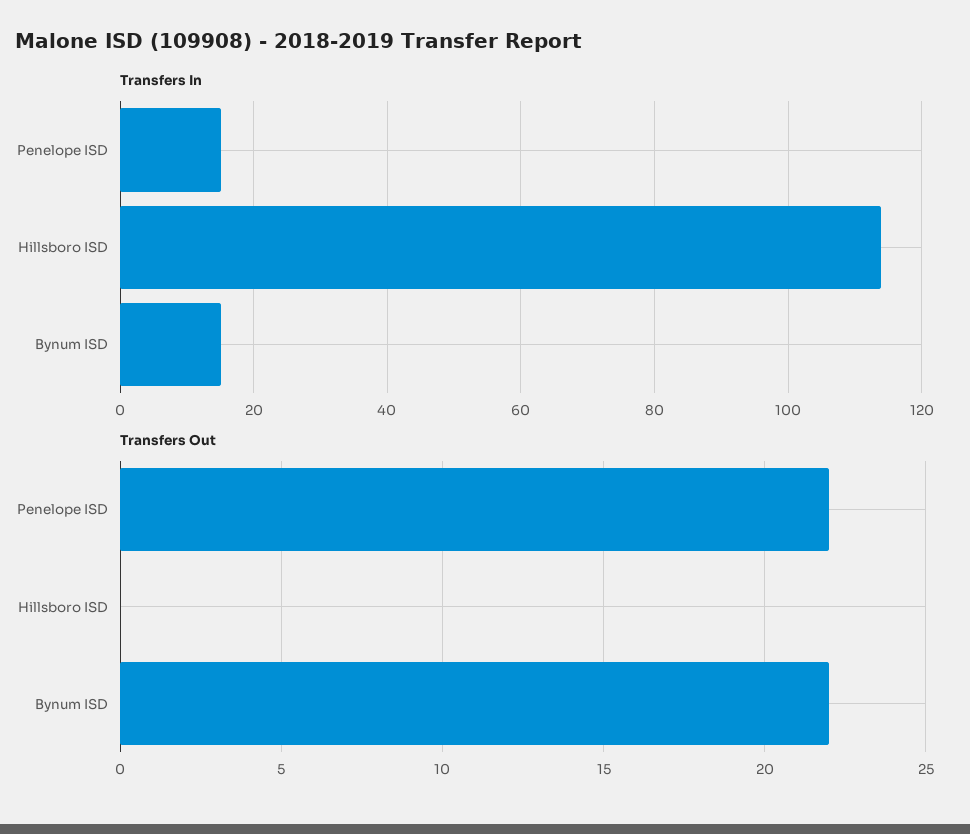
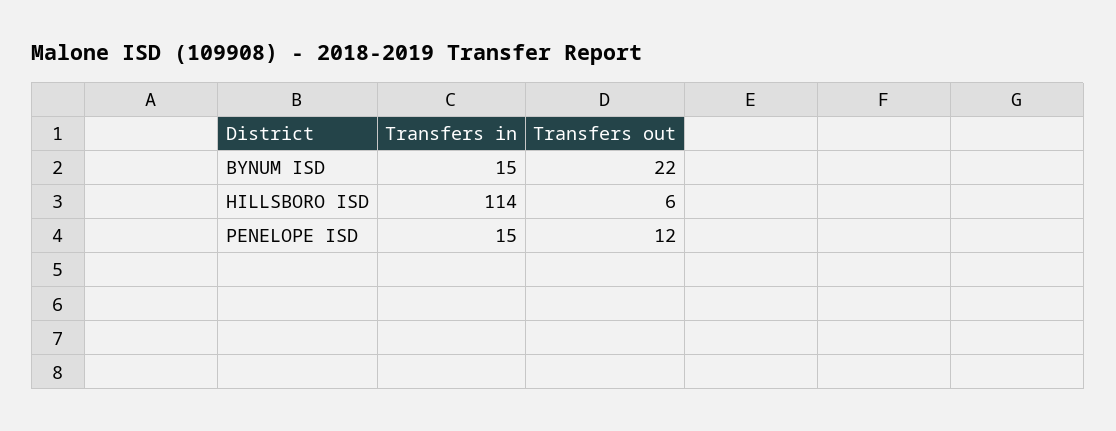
Transfers Out, Penelope ISD: 22 -> 12
Transfers Out, Hillsboro ISD: 0 -> 6

